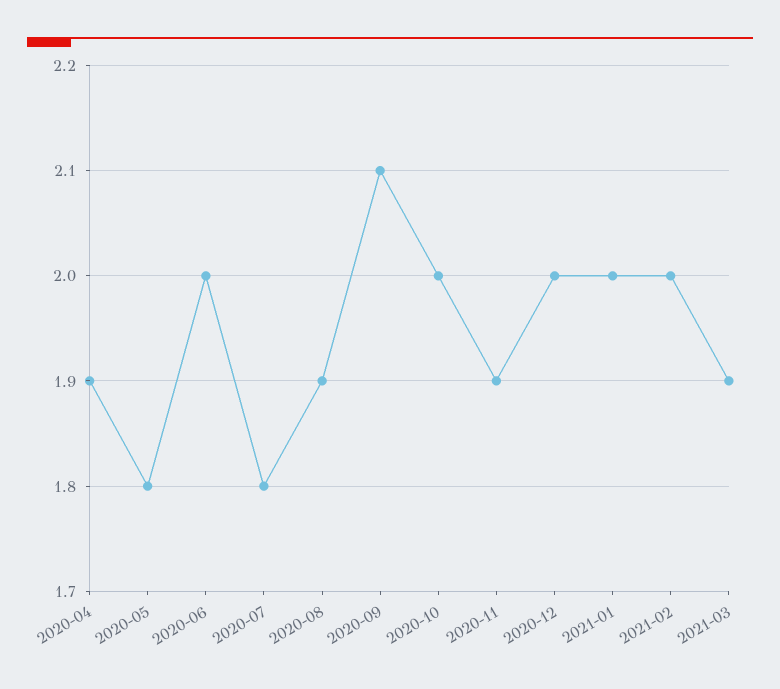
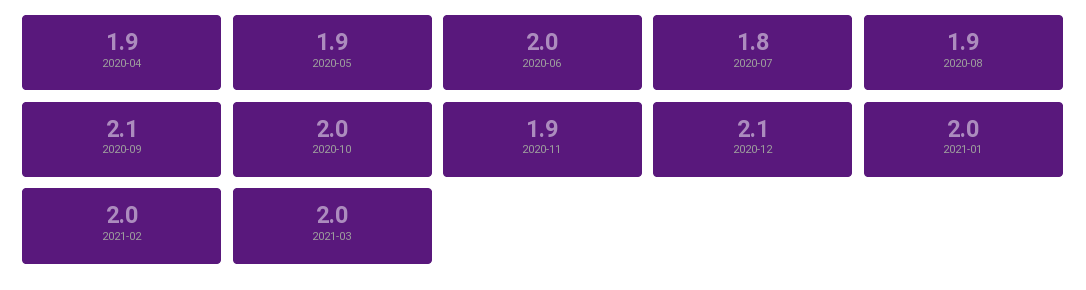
2020-05: 1.8 -> 1.9
2020-12: 2 -> 2.1
2021-03: 1.9 -> 2

